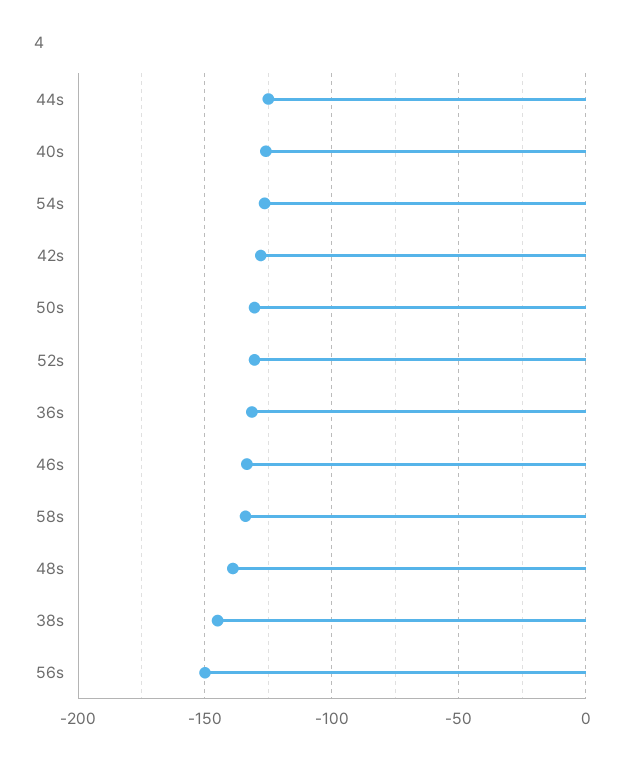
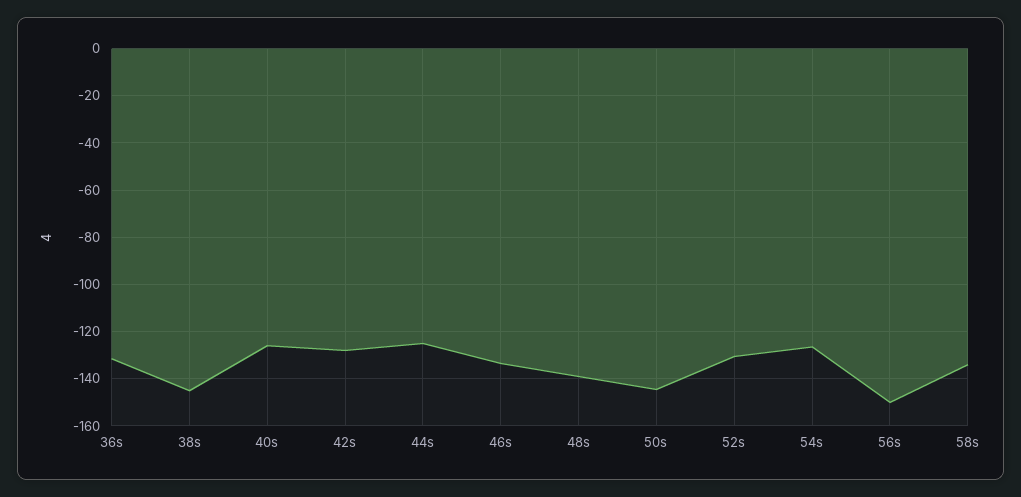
50s: -130 -> -145

